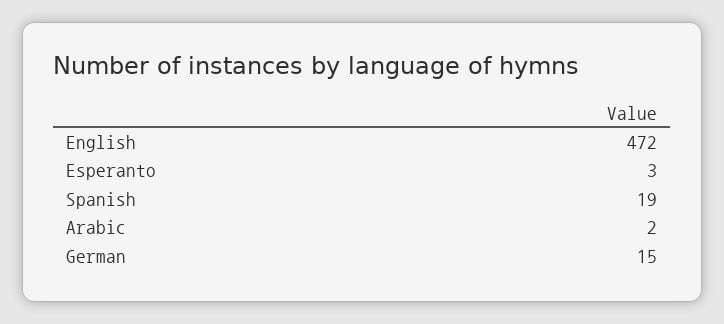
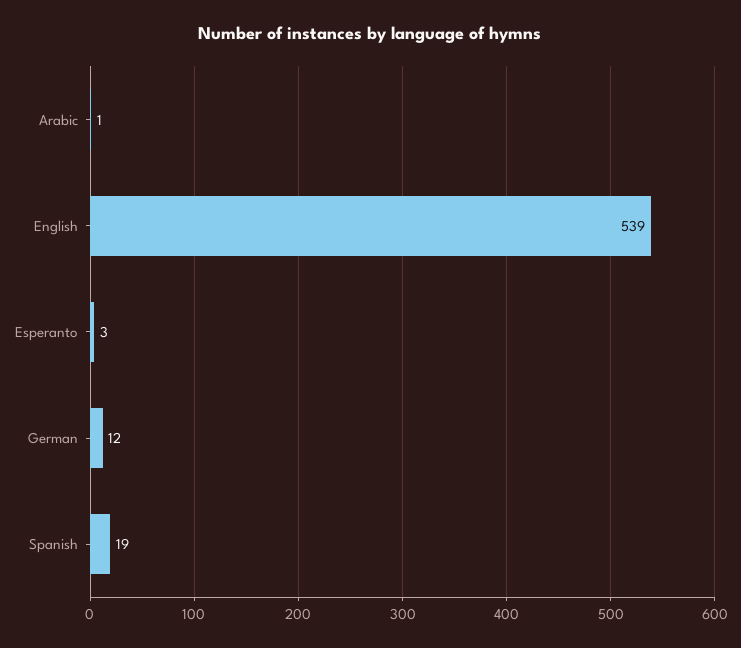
English: 472 -> 539
Arabic: 2 -> 1
German: 15 -> 12

